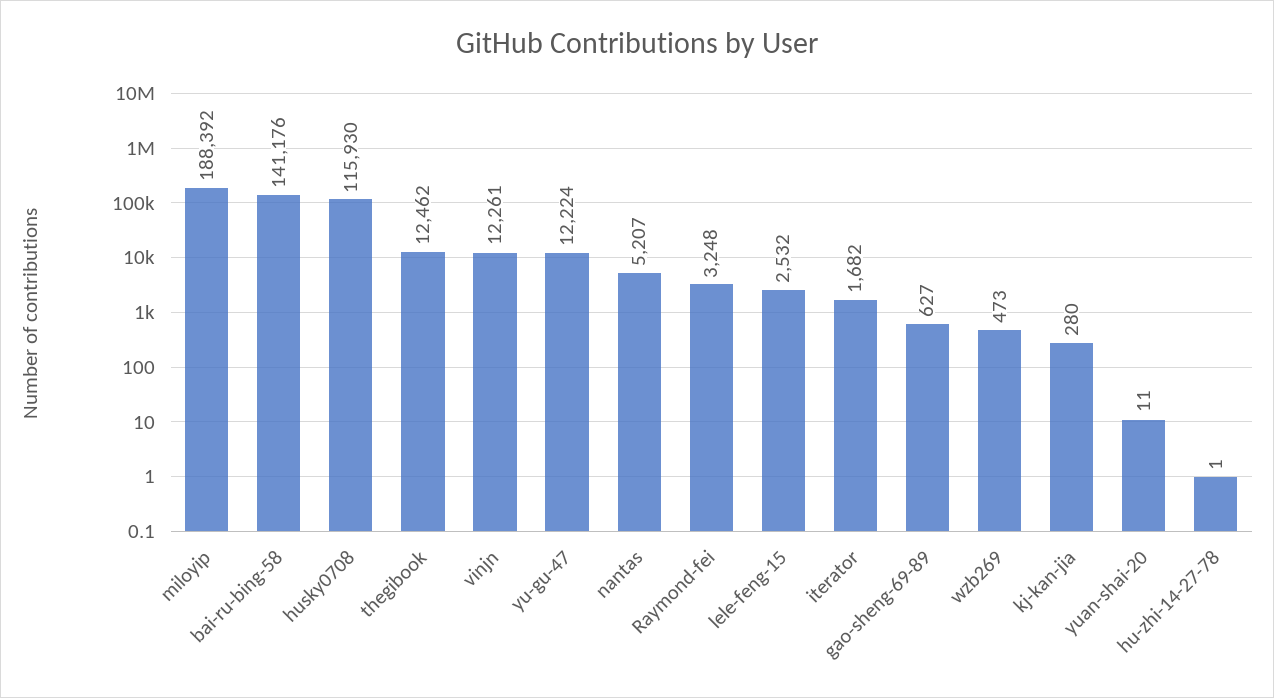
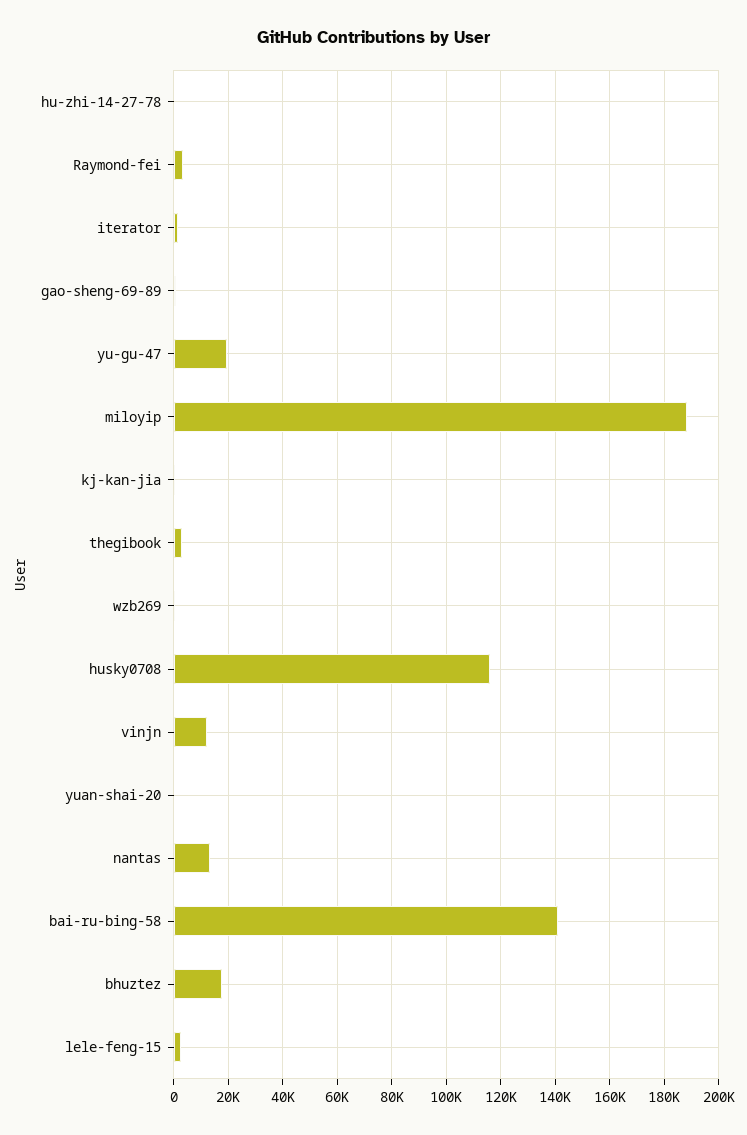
thegibook: 12462 -> 2500
yu-gu-47: 12224 -> 20000
nantas: 5207 -> 12500
bhuztez: none -> 17500

